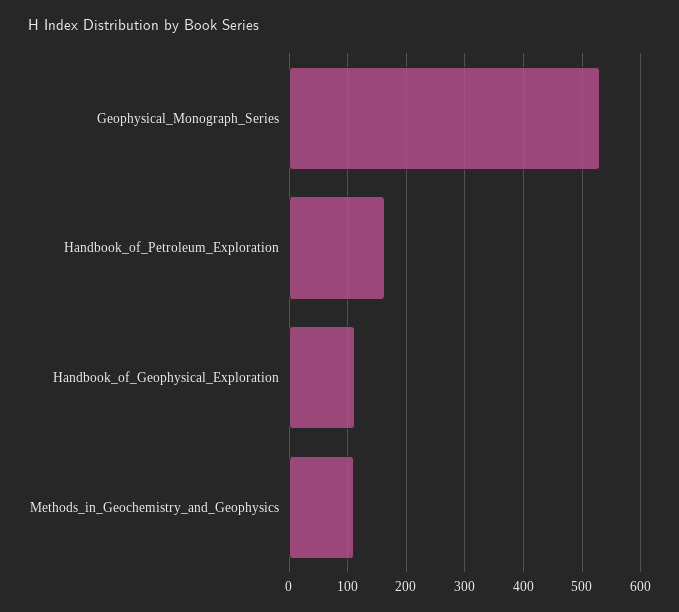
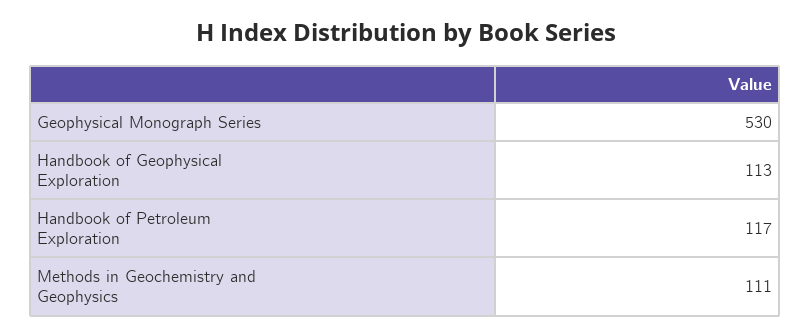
Handbook_of_Petroleum_Exploration: 160 -> 117

